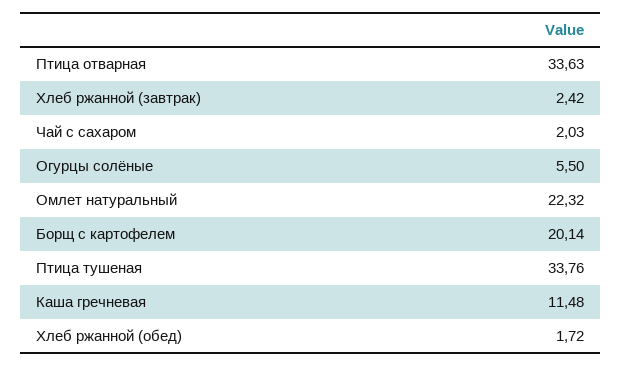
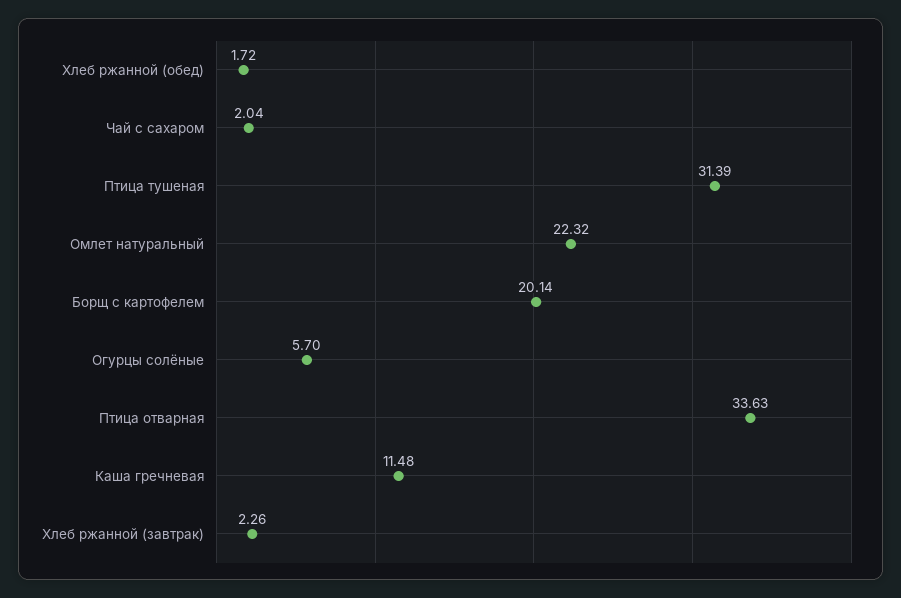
Хлеб ржанной (завтрак): 2.42 -> 2.26
Чай с сахаром: 2.03 -> 2.04
Огурцы солёные: 5.5 -> 5.7
Птица тушеная: 33.76 -> 31.39

